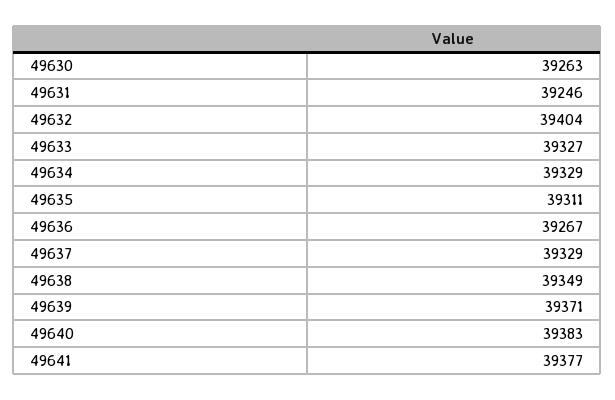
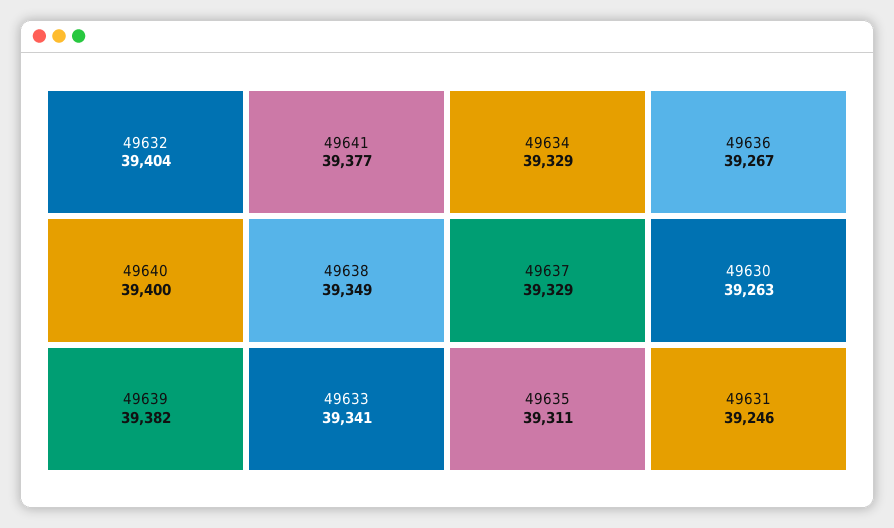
49633: 39327 -> 39341
49639: 39371 -> 39382
49640: 39383 -> 39400

